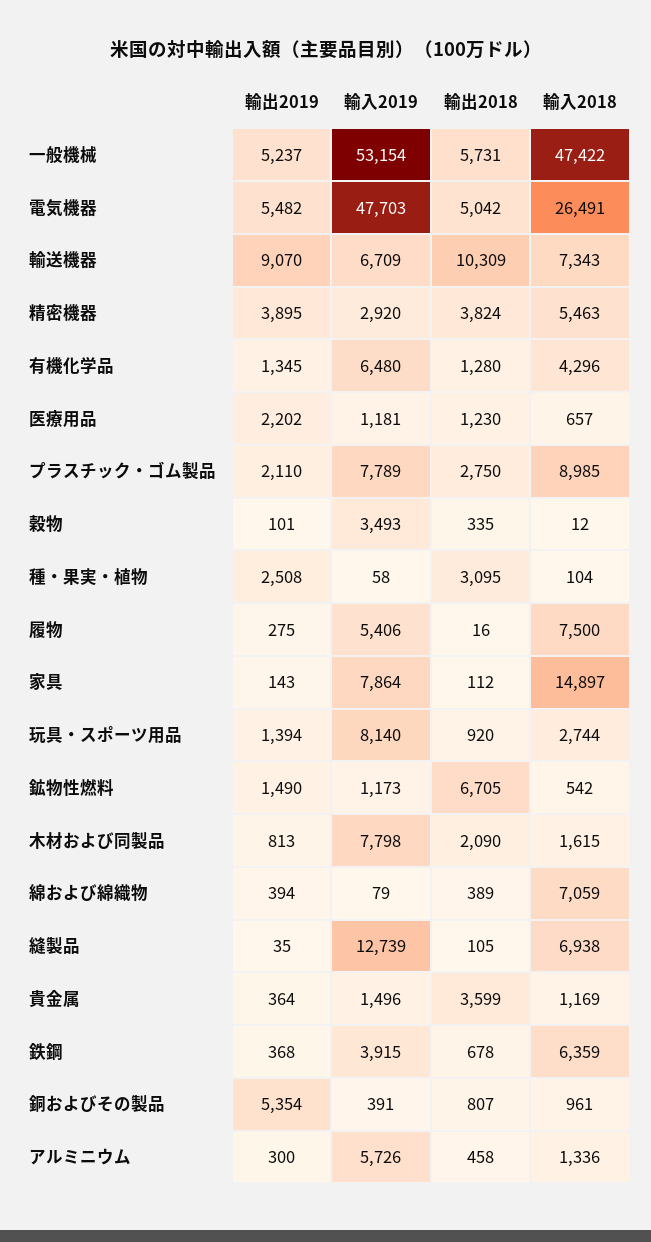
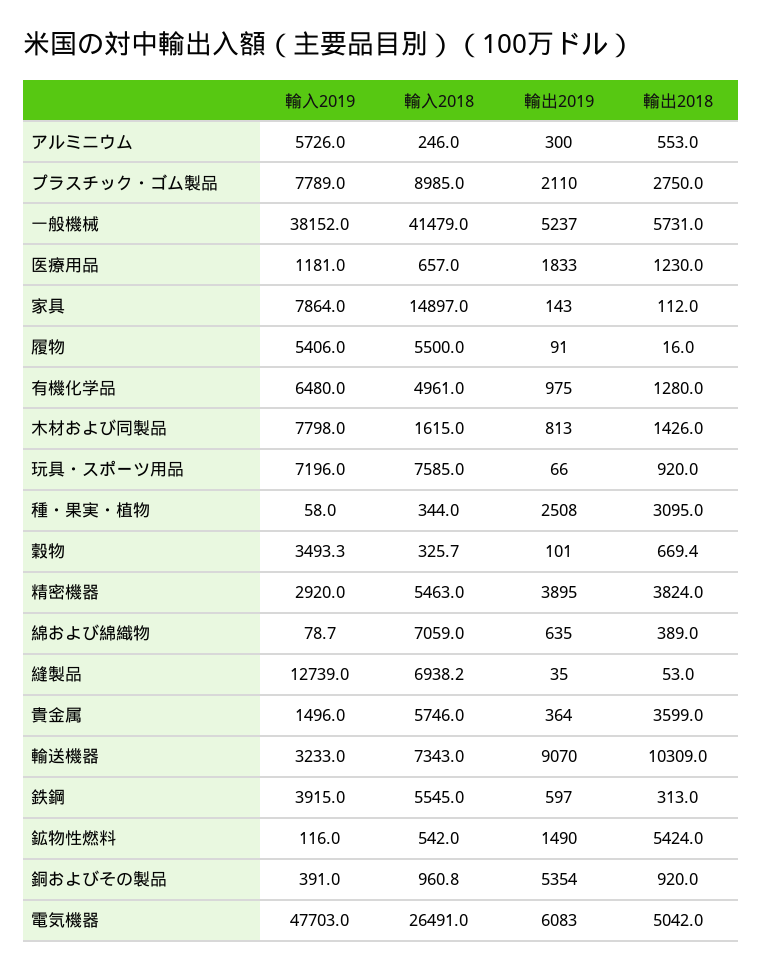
輸入2019, 一般機械: 53154 -> 38152
輸入2018, 一般機械: 47422 -> 41479
輸出2019, 電気機器: 5482 -> 6083
輸入2019, 輸送機器: 6709 -> 3233
輸出2019, 有機化学品: 1345 -> 975
輸入2018, 有機化学品: 4296 -> 4961
輸出2019, 医療用品: 2202 -> 1833
輸出2018, 穀物: 335 -> 669.4
輸入2018, 穀物: 12 -> 325.7
輸入2018, 種・果実・植物: 104 -> 344
輸出2019, 履物: 275 -> 91
輸入2018, 履物: 7500 -> 5500
輸出2019, 玩具・スポーツ用品: 1394 -> 66
輸入2019, 玩具・スポーツ用品: 8140 -> 7196
輸入2018, 玩具・スポーツ用品: 2744 -> 7585
輸入2019, 鉱物性燃料: 1173 -> 116
輸出2018, 鉱物性燃料: 6705 -> 5424
輸出2018, 木材および同製品: 2090 -> 1426
輸出2019, 綿および綿織物: 394 -> 635
輸出2018, 縫製品: 105 -> 53
輸入2018, 貴金属: 1169 -> 5746
輸出2019, 鉄鋼: 368 -> 597
輸出2018, 鉄鋼: 678 -> 313
輸入2018, 鉄鋼: 6359 -> 5545
輸出2018, 銅およびその製品: 807 -> 920
輸出2018, アルミニウム: 458 -> 553
輸入2018, アルミニウム: 1336 -> 246

